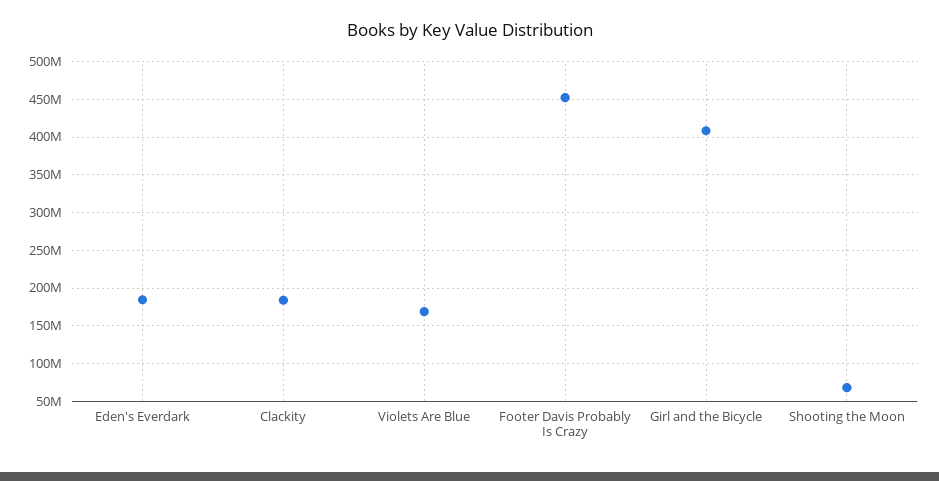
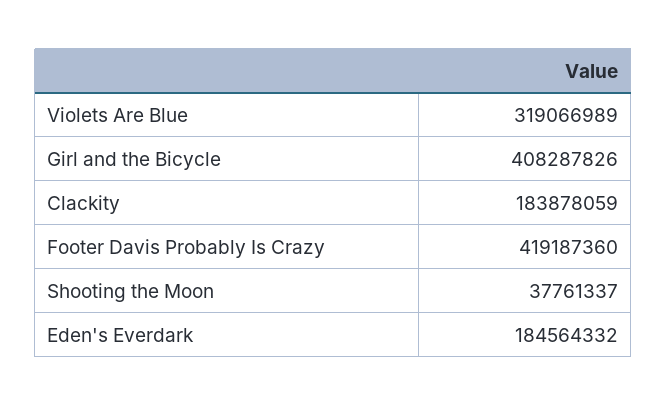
Violets Are Blue: 170000000 -> 319066989
Footer Davis Probably Is Crazy: 450000000 -> 419187360
Shooting the Moon: 70000000 -> 37761337

